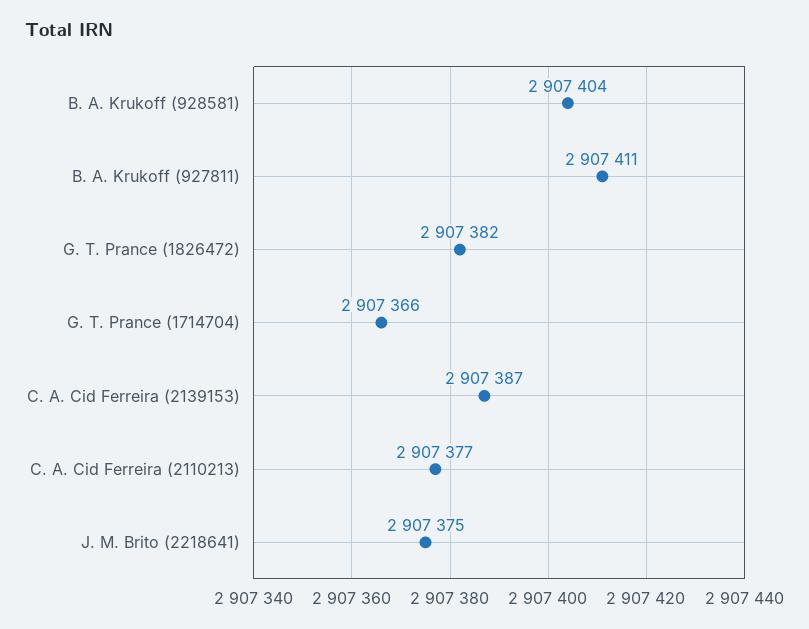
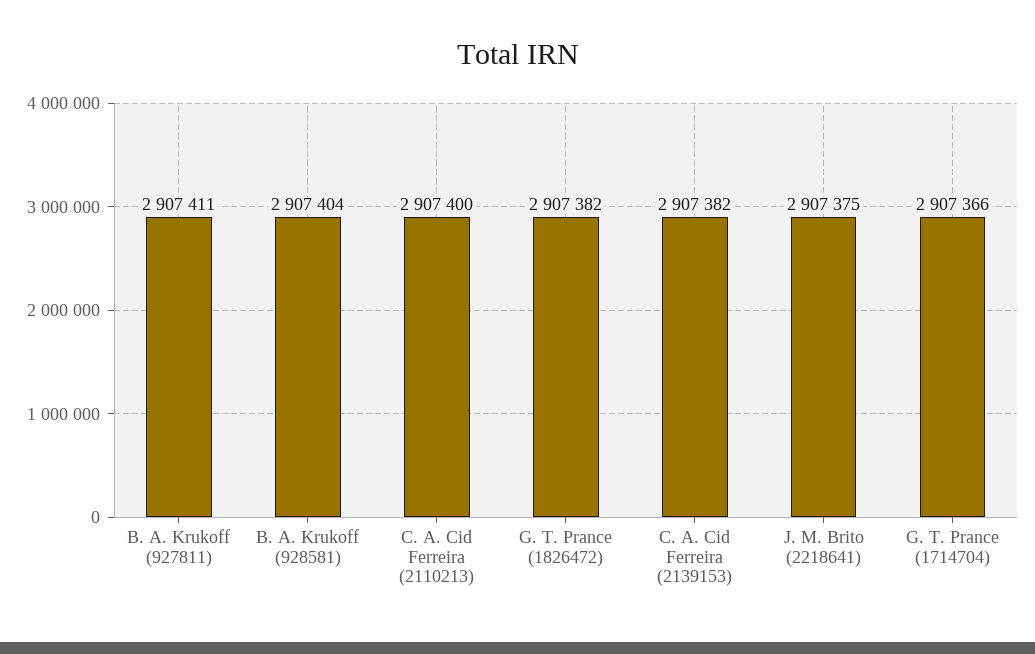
C. A. Cid Ferreira (2139153): 2907387 -> 2907382
C. A. Cid Ferreira (2110213): 2907377 -> 2907400

